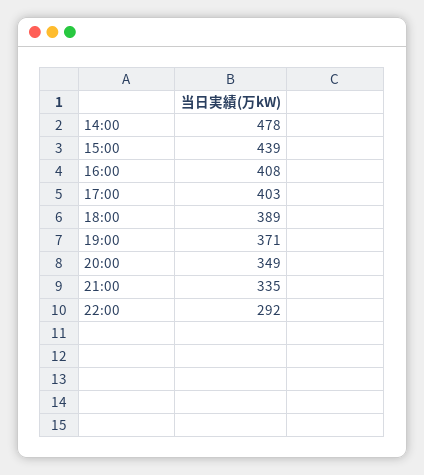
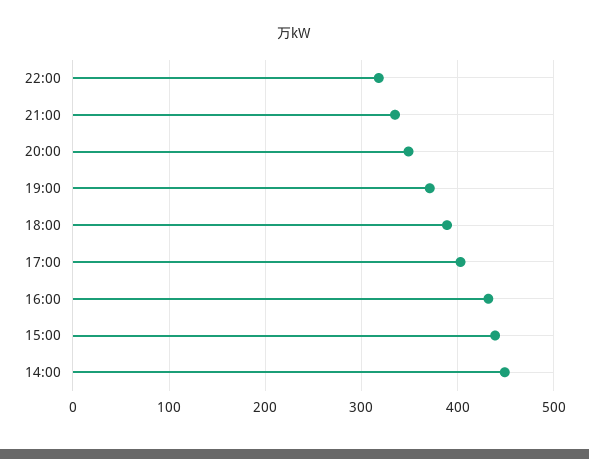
14:00: 478 -> 450
16:00: 408 -> 430
22:00: 292 -> 320

